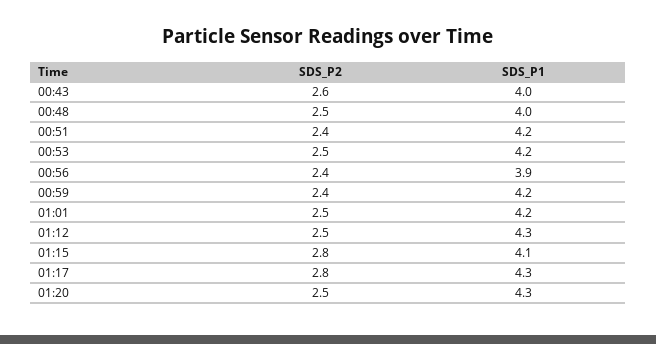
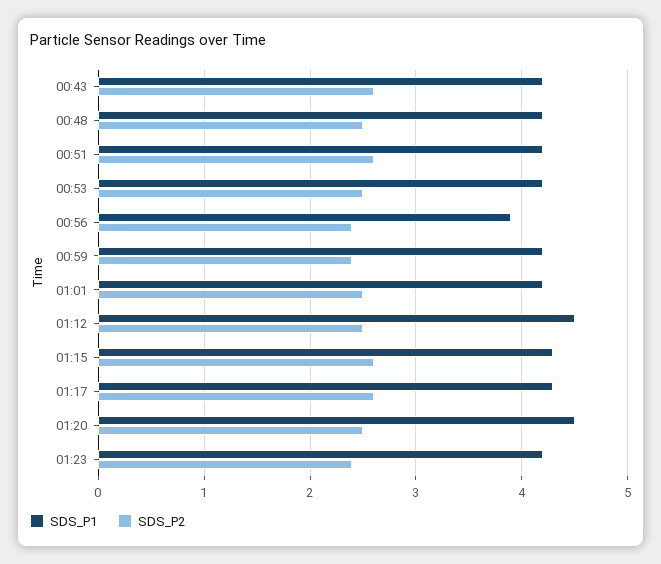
SDS_P1, 00:43: 4 -> 4.2
SDS_P1, 00:48: 4 -> 4.2
SDS_P2, 00:51: 2.4 -> 2.6
SDS_P1, 01:12: 4.3 -> 4.5
SDS_P2, 01:15: 2.8 -> 2.6
SDS_P1, 01:15: 4.1 -> 4.3
SDS_P2, 01:17: 2.8 -> 2.6
SDS_P1, 01:20: 4.3 -> 4.5
SDS_P1, 01:23: none -> 4.2
SDS_P2, 01:23: none -> 2.4

